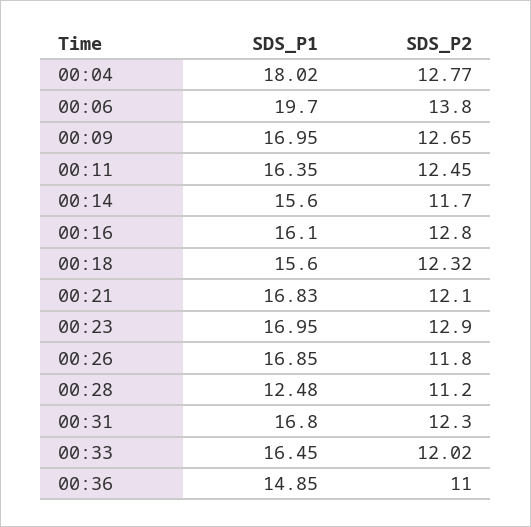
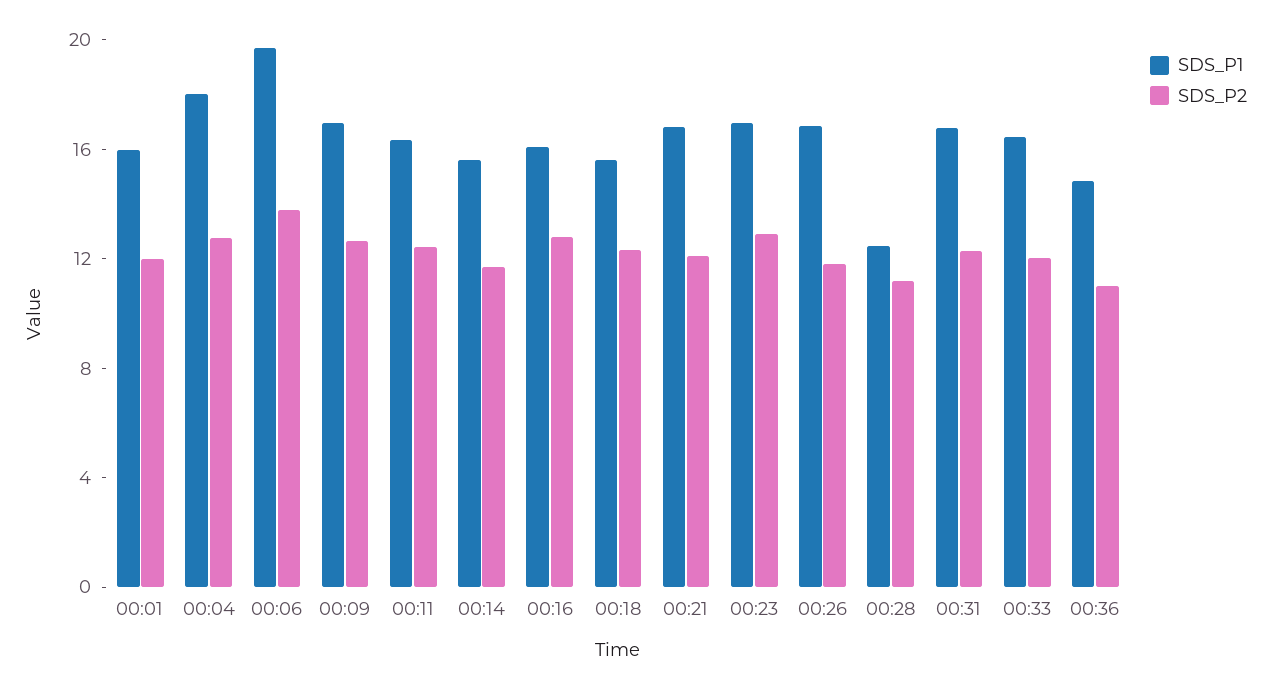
SDS_P1, 00:01: none -> 16
SDS_P2, 00:01: none -> 12

